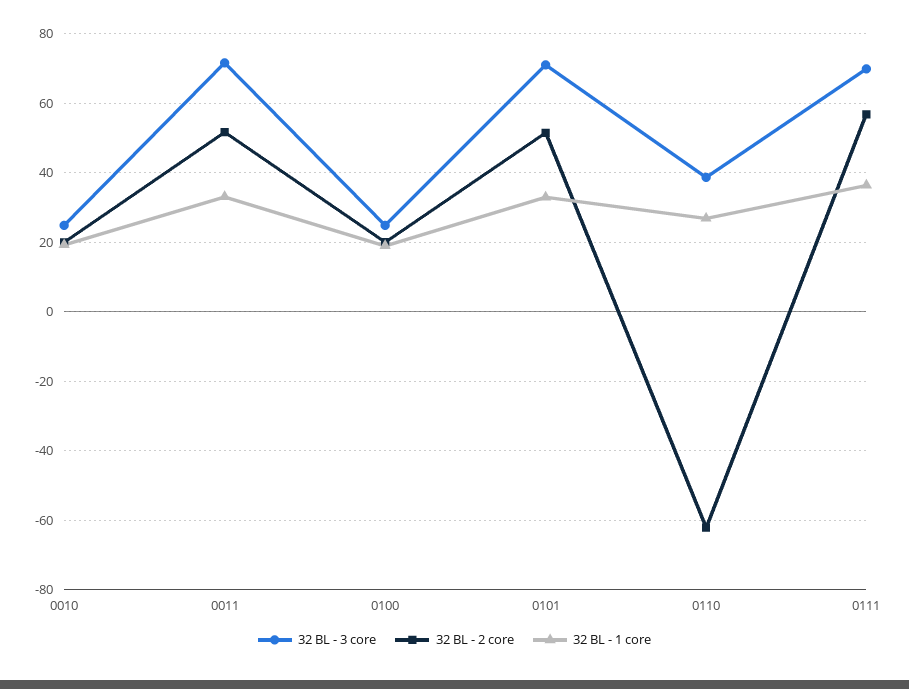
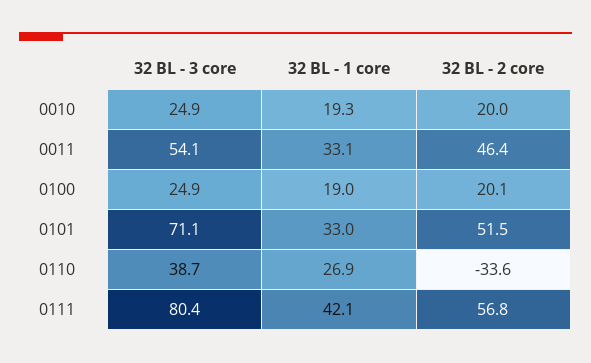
32 BL - 3 core, 0011: 72 -> 54.1
32 BL - 2 core, 0011: 52 -> 46.4
32 BL - 2 core, 0110: -62 -> -33.6
32 BL - 3 core, 0111: 70 -> 80.4
32 BL - 1 core, 0111: 36 -> 42.1

